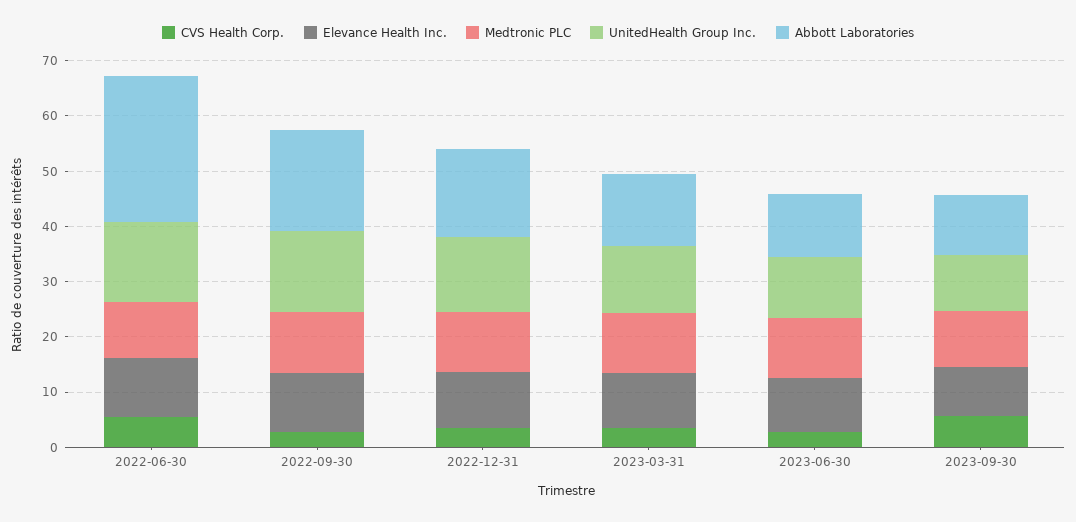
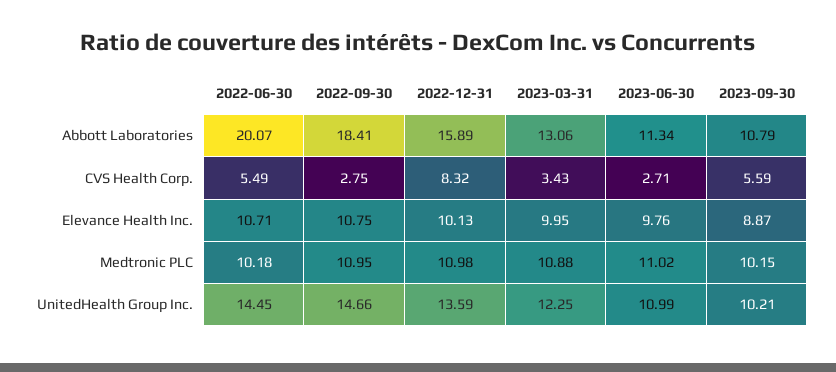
Abbott Laboratories, 2022-06-30: 26 -> 20.07
CVS Health Corp., 2022-12-31: 4 -> 8.32

